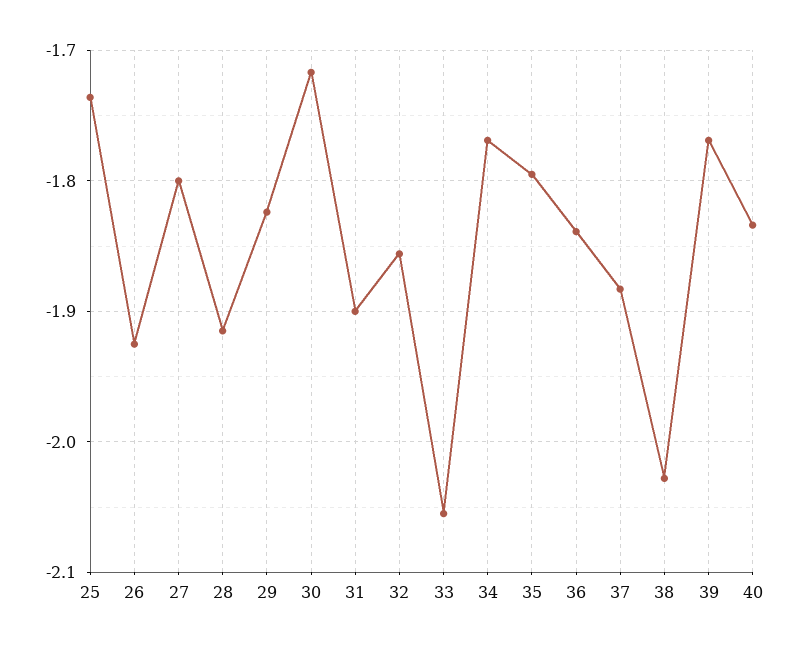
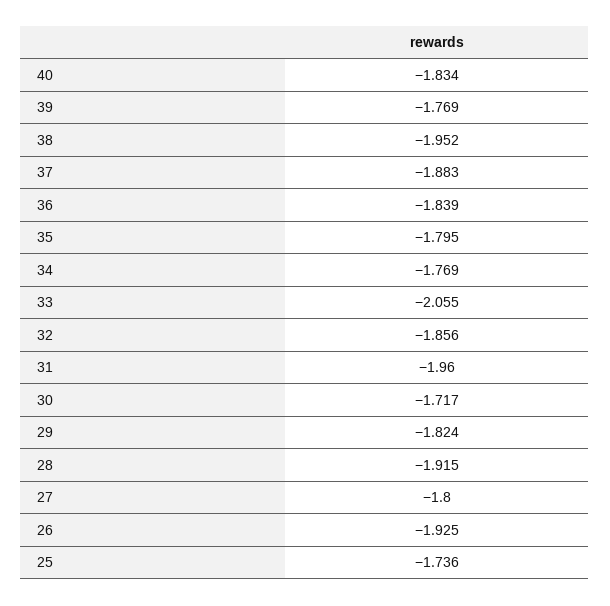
31: -1.9 -> -1.96
38: -2.03 -> -1.952

